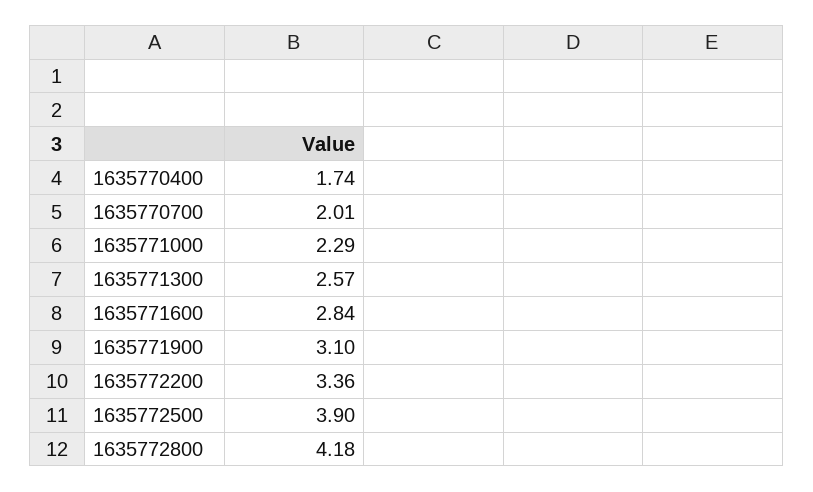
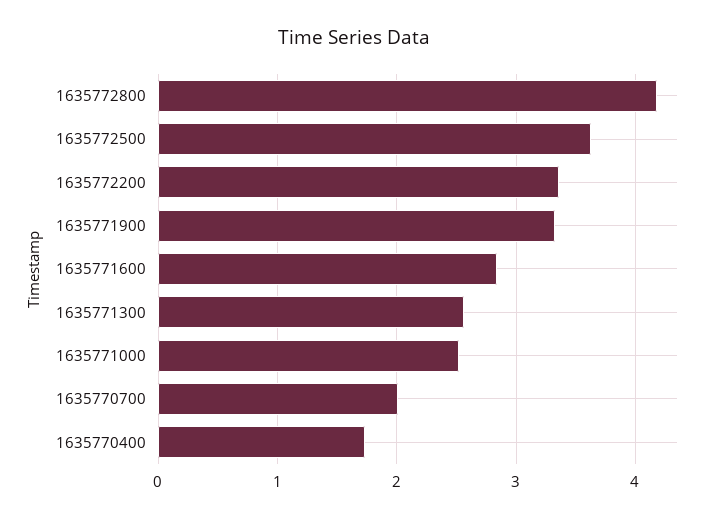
1635771000: 2.29 -> 2.5
1635771900: 3.1 -> 3.3
1635772500: 3.9 -> 3.6

